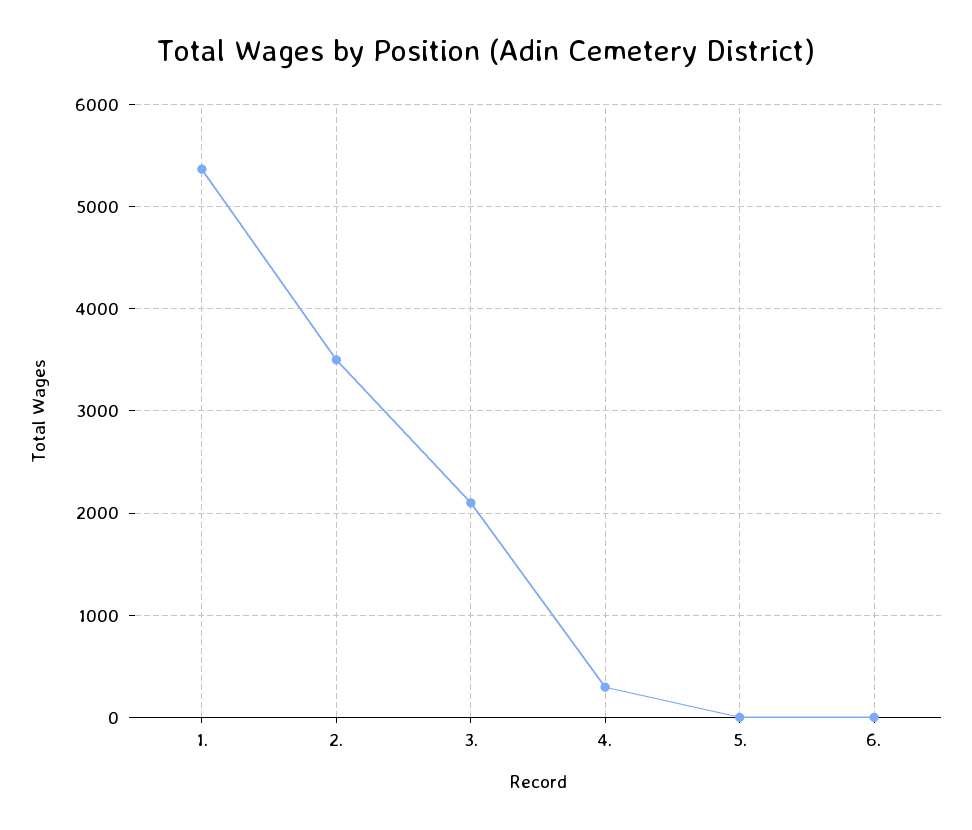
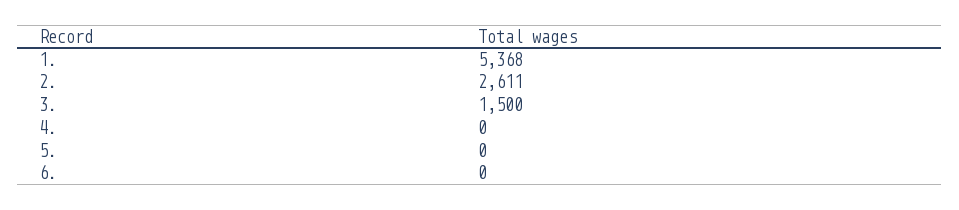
2.: 3500 -> 2611
3.: 2100 -> 1500
4.: 300 -> 0

